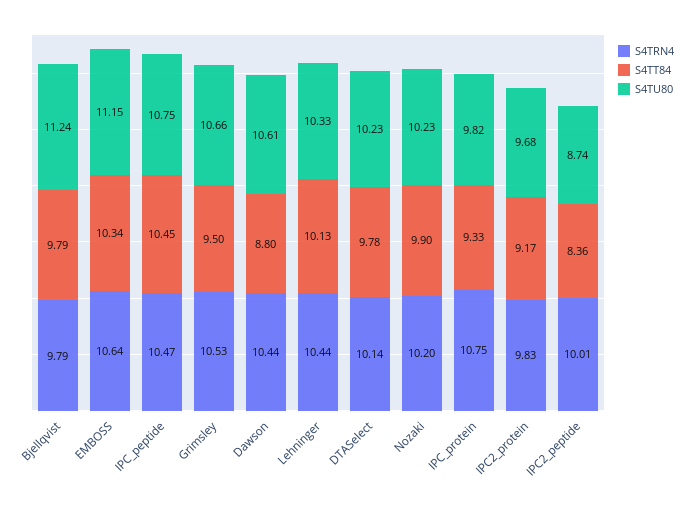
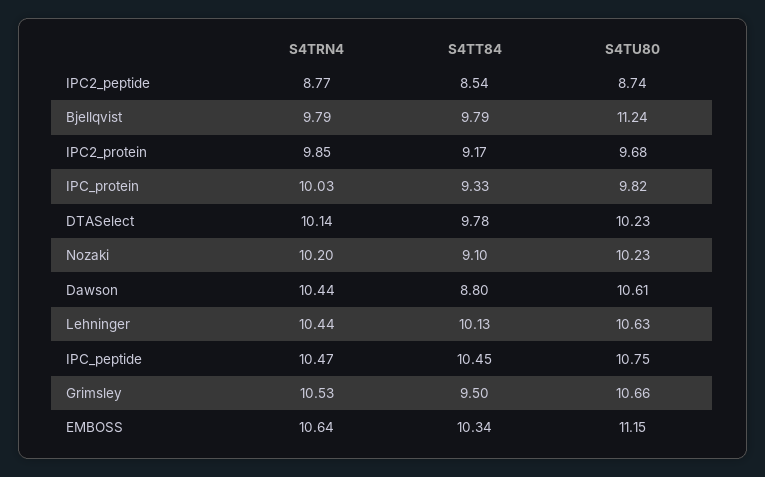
S4TU80, Lehninger: 10.33 -> 10.63
S4TT84, Nozaki: 9.9 -> 9.1
S4TRN4, IPC_protein: 10.75 -> 10.03
S4TRN4, IPC2_protein: 9.83 -> 9.85
S4TRN4, IPC2_peptide: 10.01 -> 8.77
S4TT84, IPC2_peptide: 8.36 -> 8.54

